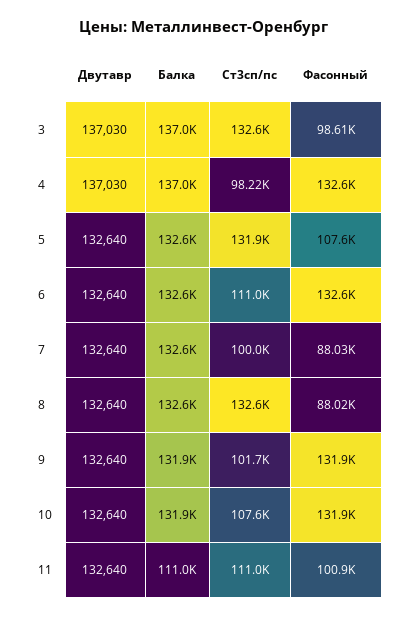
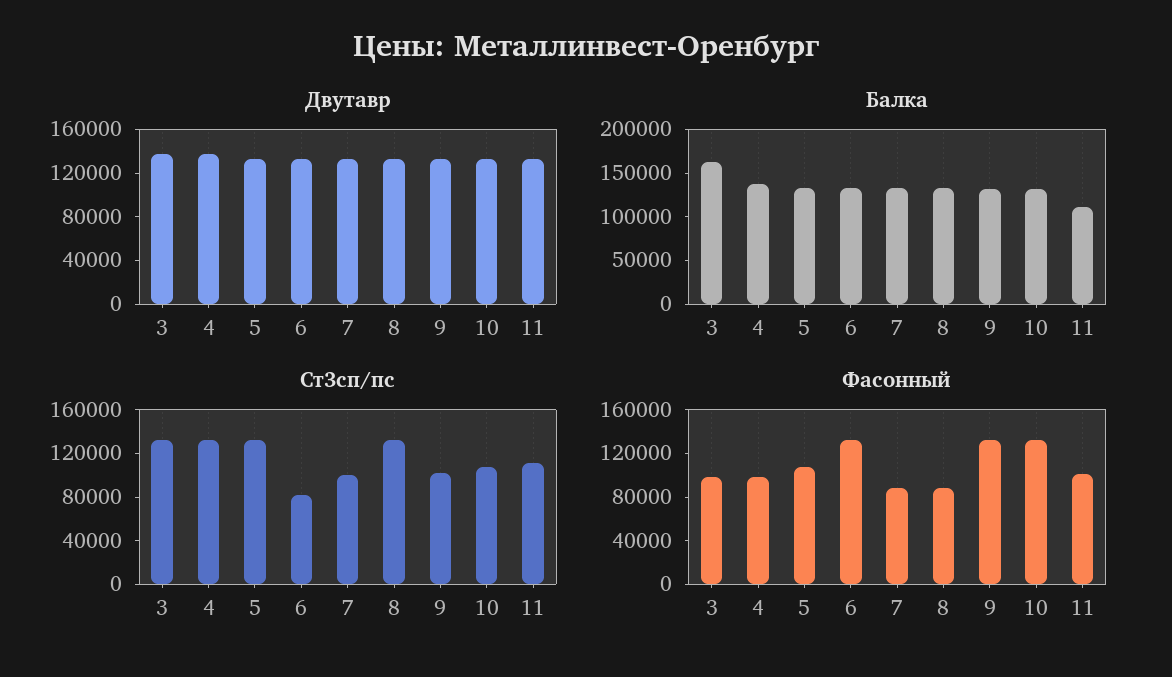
Балка, 3: 137000 -> 160000
Ст3сп/пс, 4: 98220 -> 130000
Фасонный, 4: 132600 -> 100000
Ст3сп/пс, 6: 111000 -> 80000

